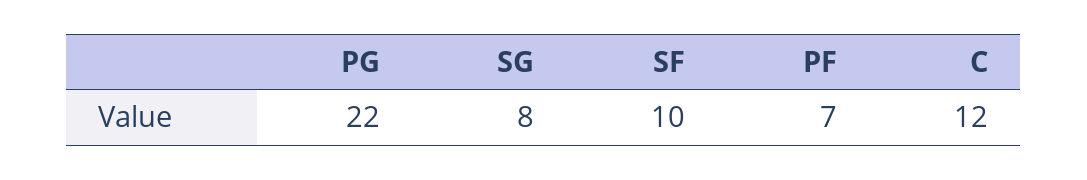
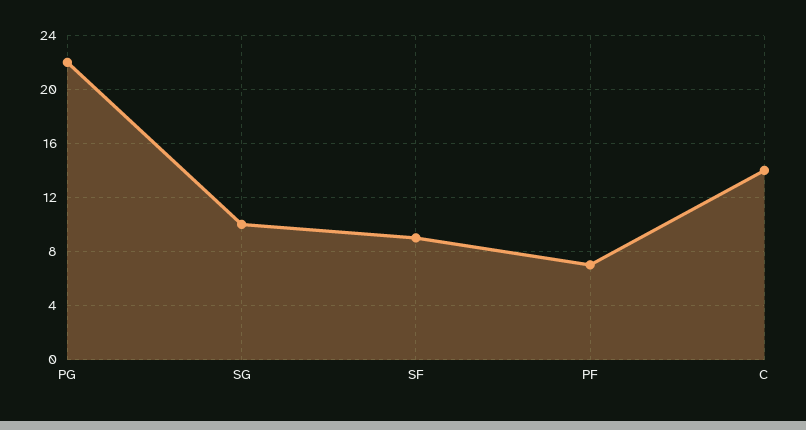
SG: 8 -> 10
SF: 10 -> 9
C: 12 -> 14

